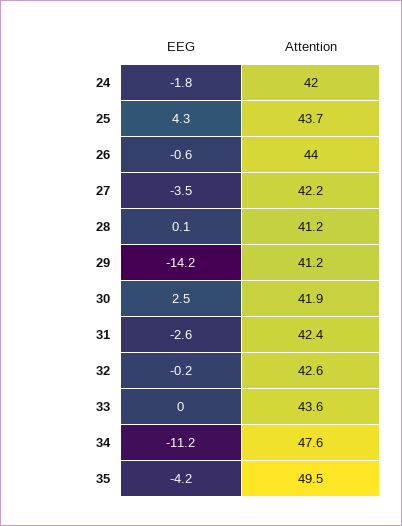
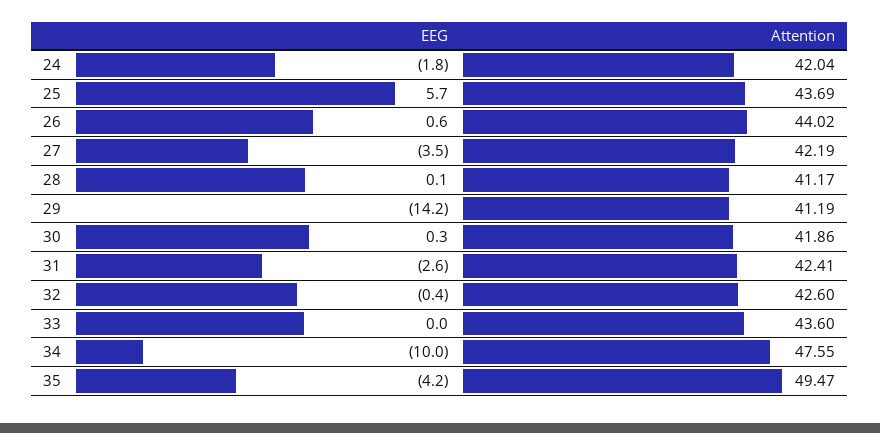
EEG, 25: 4.3 -> 5.7
EEG, 26: -0.6 -> 0.6
EEG, 30: 2.5 -> 0.3
EEG, 32: -0.2 -> -0.4
EEG, 34: -11.2 -> -10

